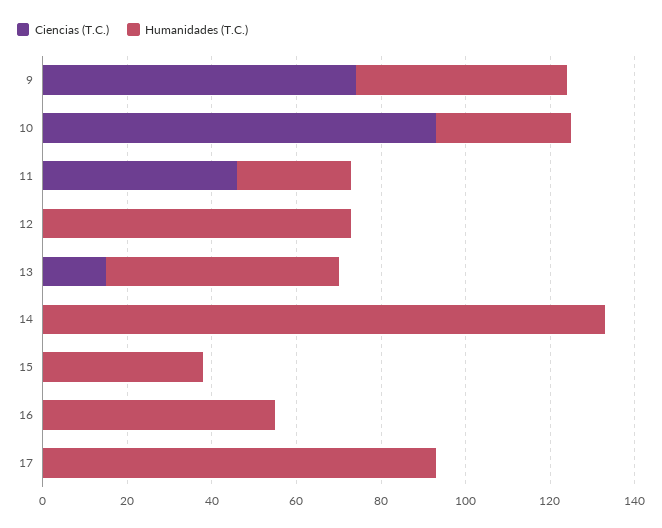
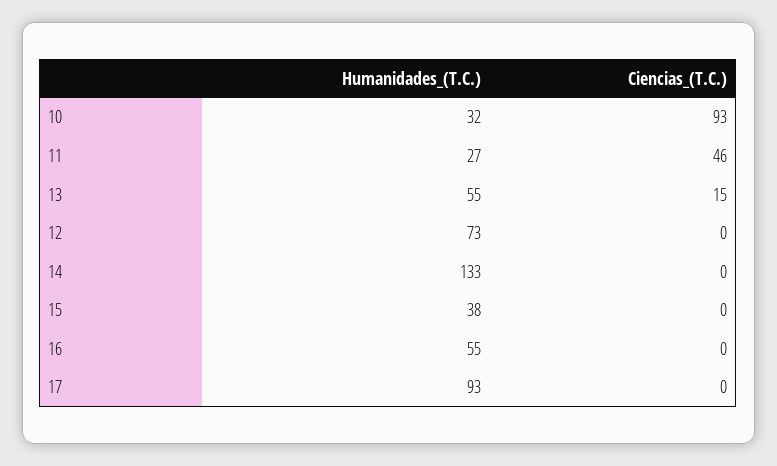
Ciencias (T.C.), 9: 75 -> none
Humanidades (T.C.), 9: 50 -> none

